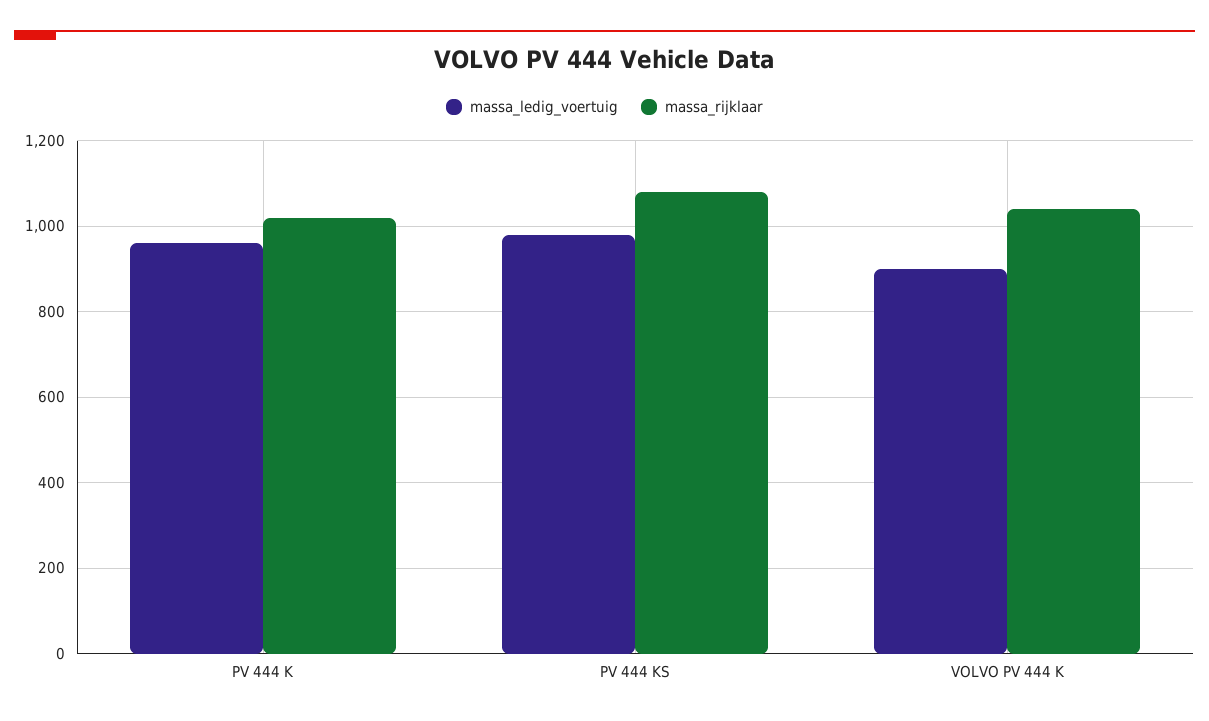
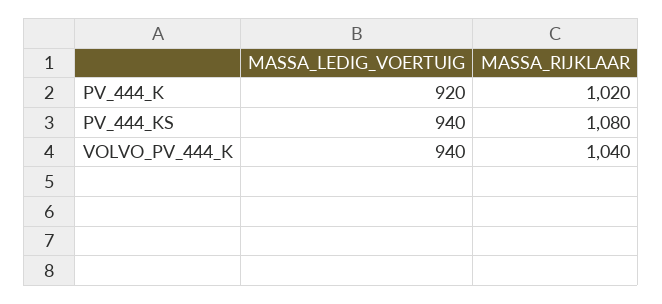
massa_ledig_voertuig, PV 444 K: 960 -> 920
massa_ledig_voertuig, PV 444 KS: 980 -> 940
massa_ledig_voertuig, VOLVO PV 444 K: 900 -> 940

